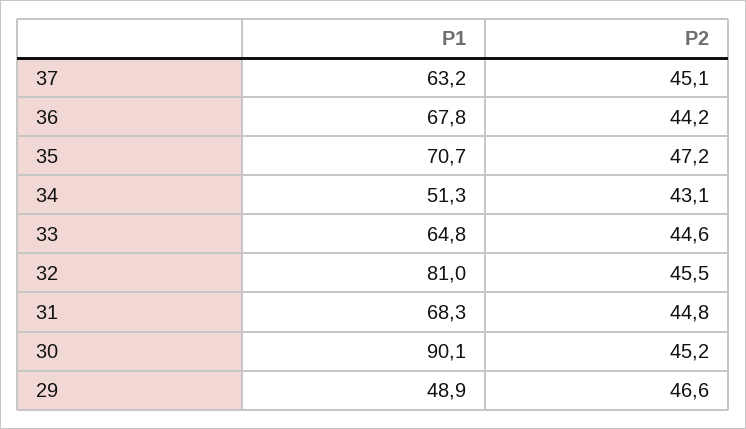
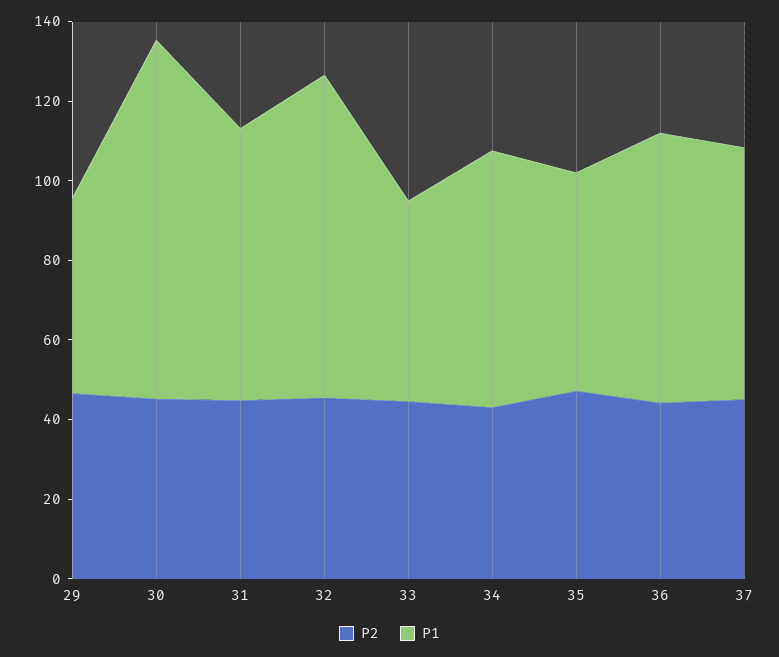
P1, 35: 70.7 -> 55
P1, 34: 51.3 -> 65
P1, 33: 64.8 -> 50

